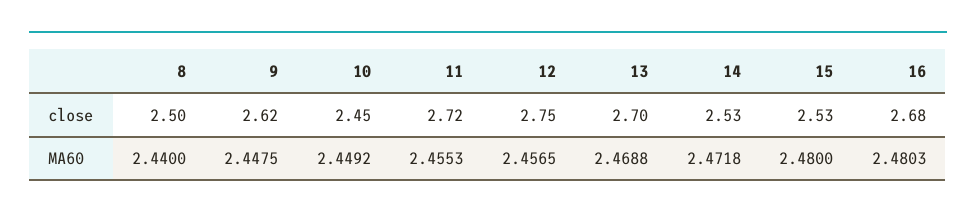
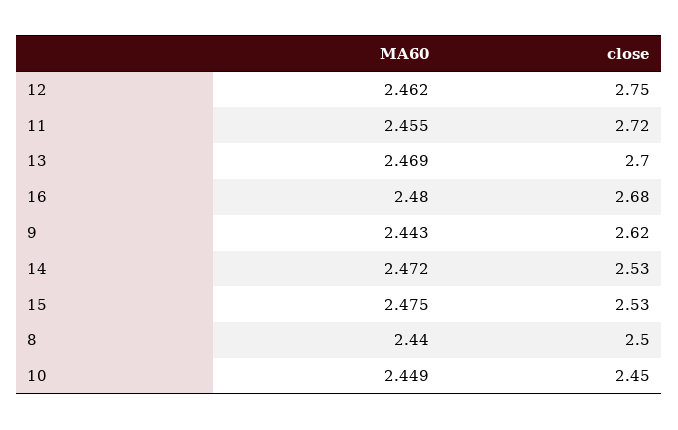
9, MA60: 2.4475 -> 2.443
12, MA60: 2.4565 -> 2.462
15, MA60: 2.48 -> 2.475

